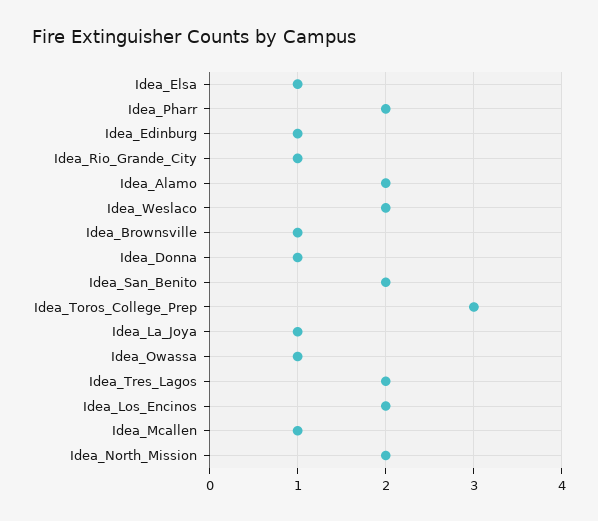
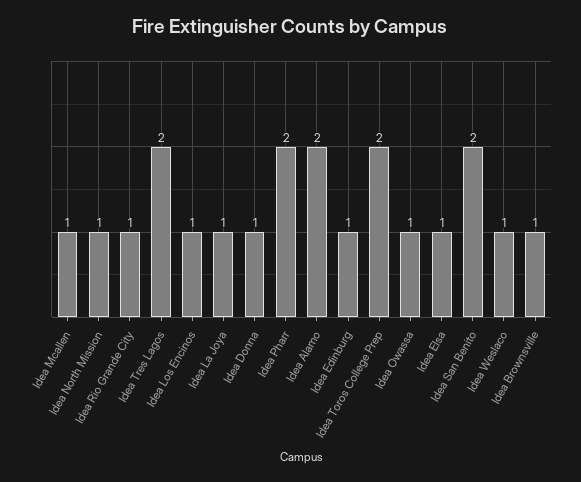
Idea_Weslaco: 2 -> 1
Idea_Toros_College_Prep: 3 -> 2
Idea_Los_Encinos: 2 -> 1
Idea_North_Mission: 2 -> 1

